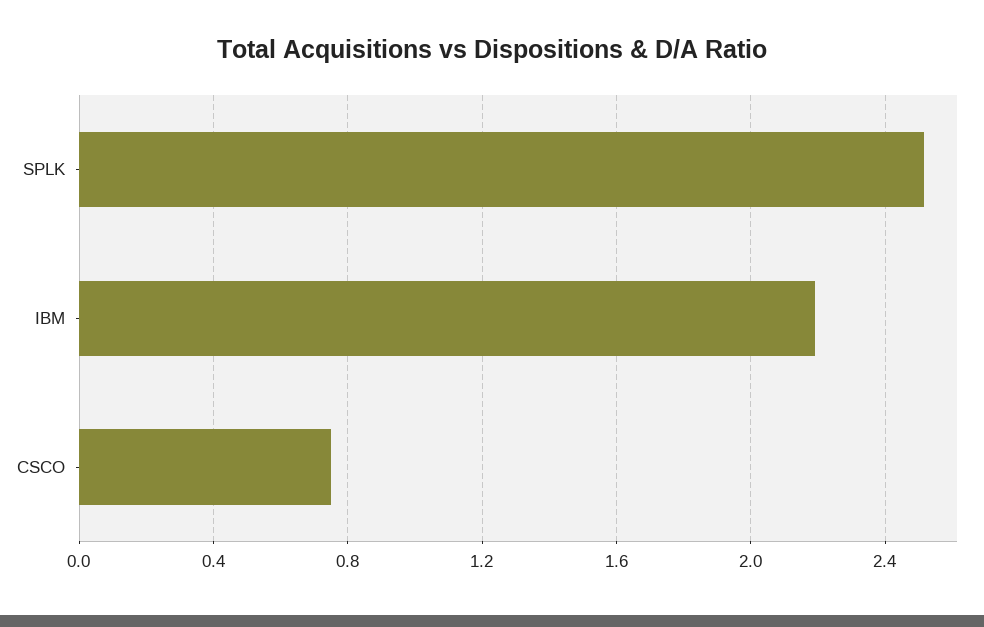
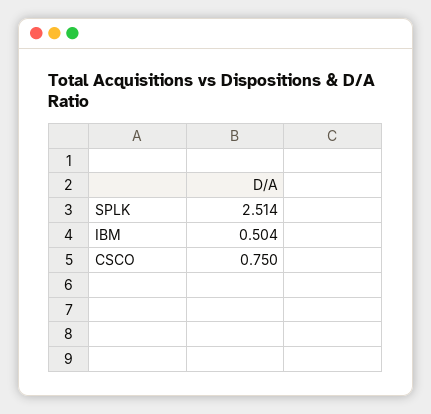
IBM: 2.2 -> 0.504

